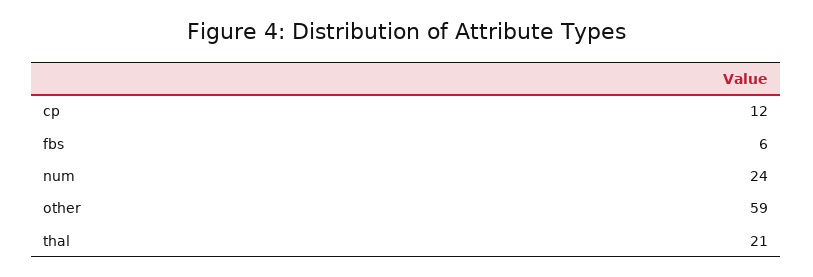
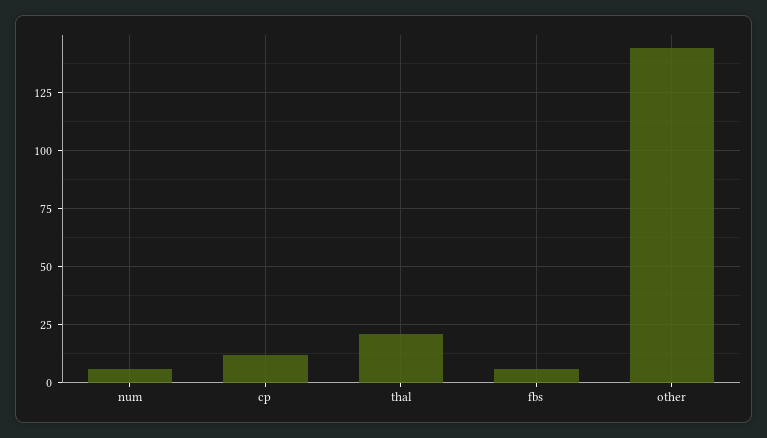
num: 24 -> 5
other: 59 -> 145

